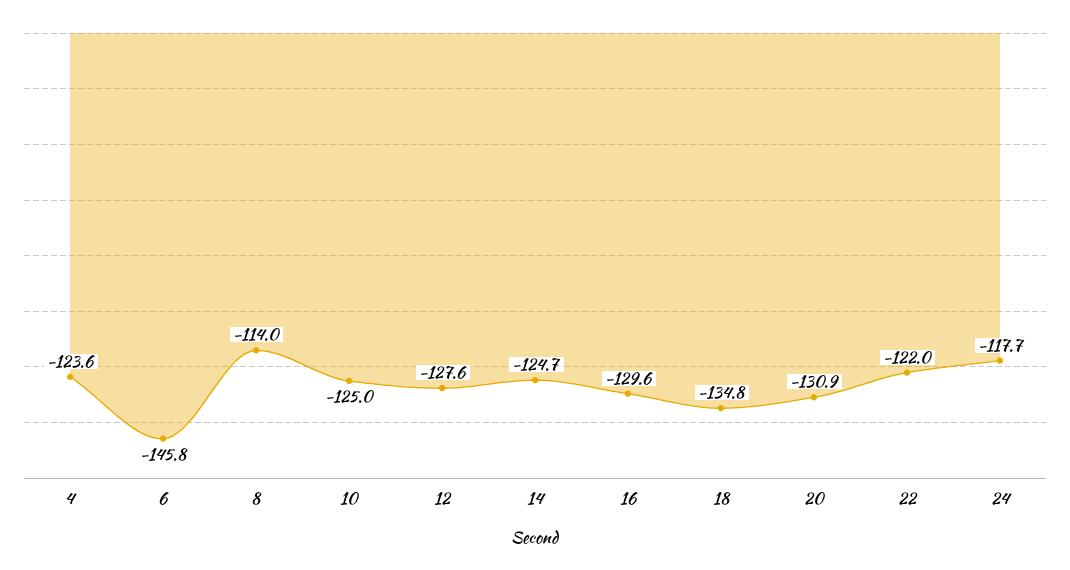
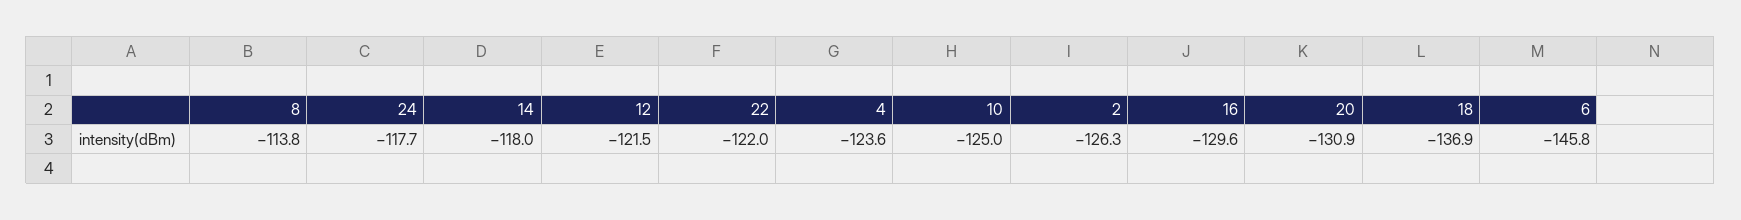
8: -114 -> -113.8
12: -127.6 -> -121.5
14: -124.7 -> -118
18: -134.8 -> -136.9
2: none -> -126.3

